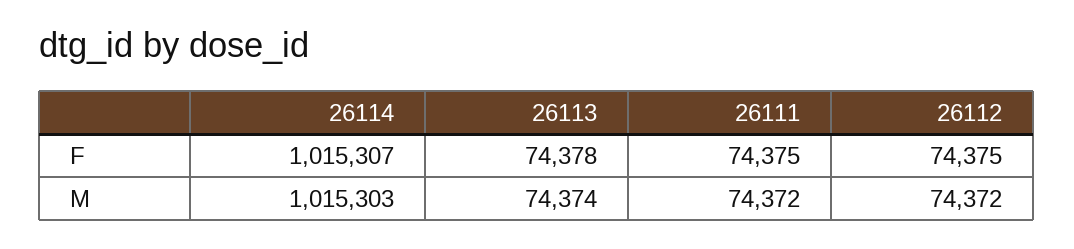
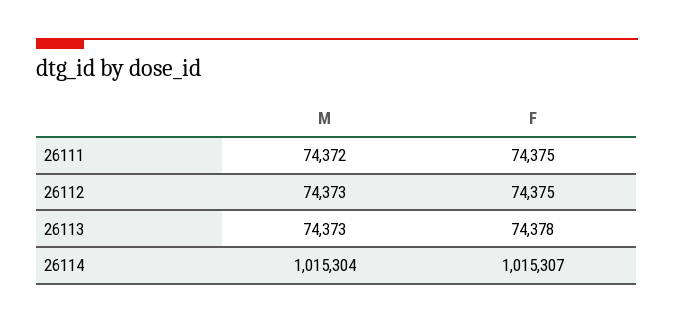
26114, M: 1015303 -> 1015304
26113, M: 74374 -> 74373
26112, M: 74372 -> 74373

